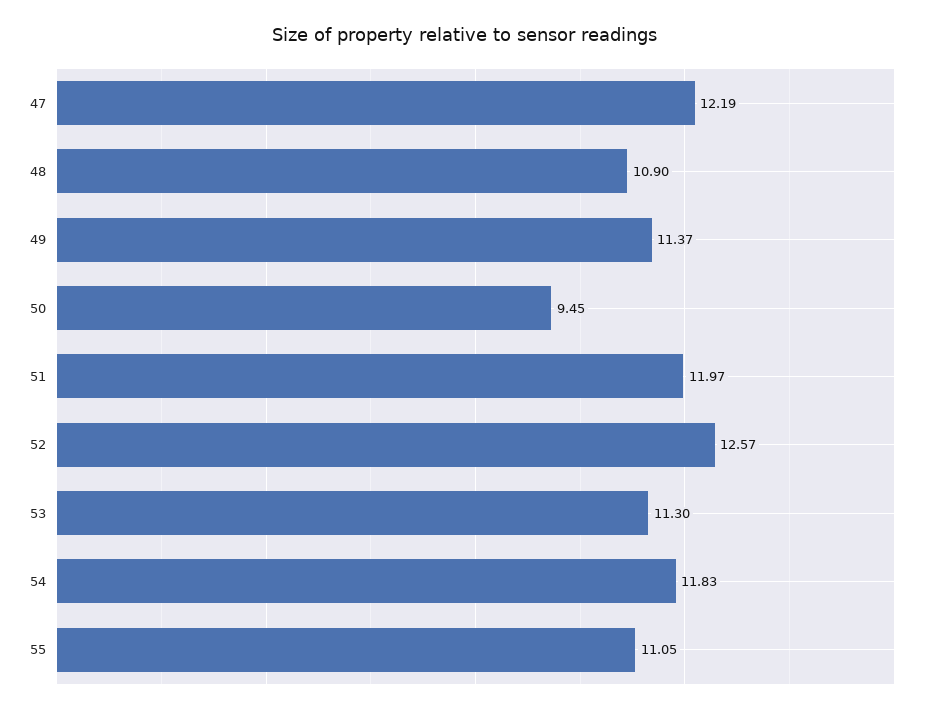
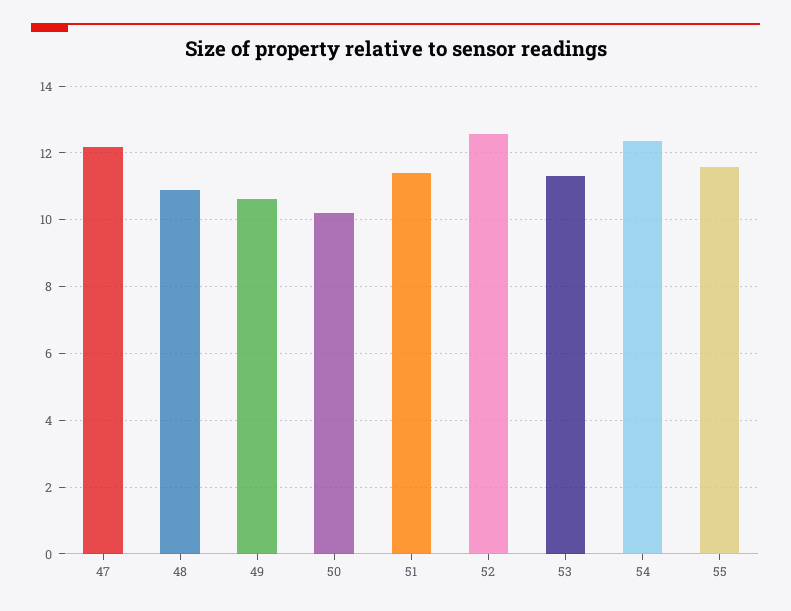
49: 11.37 -> 10.6
50: 9.45 -> 10.2
51: 11.97 -> 11.4
54: 11.83 -> 12.4
55: 11.05 -> 11.6

